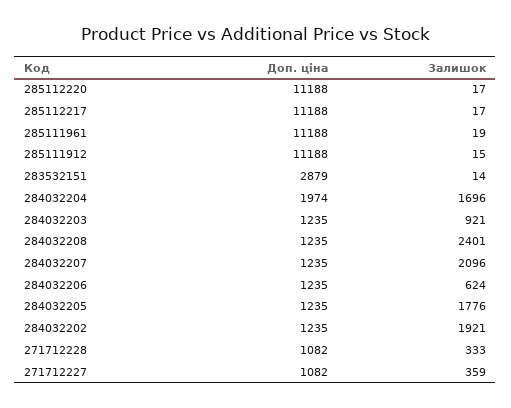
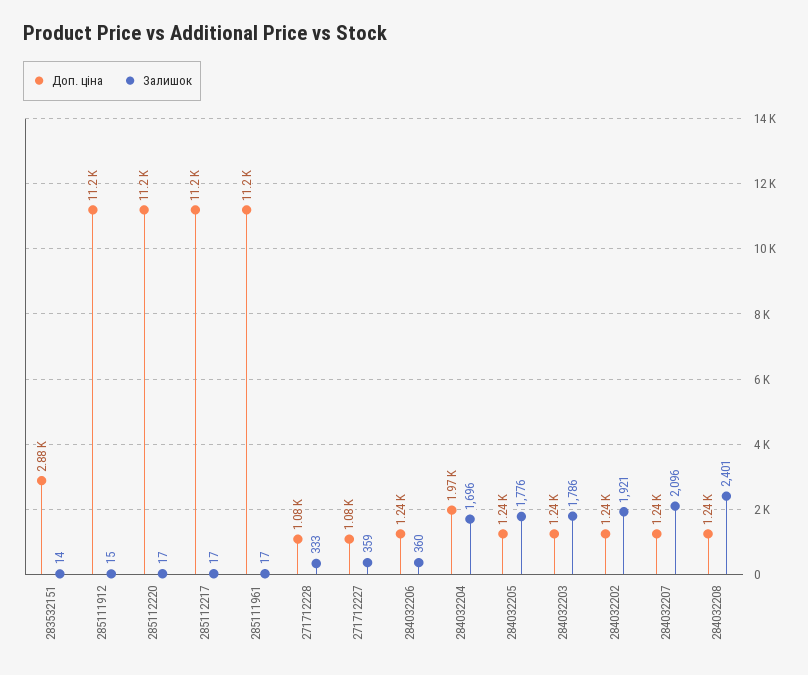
Залишок, 285111961: 19 -> 17
Залишок, 284032203: 921 -> 1786
Залишок, 284032206: 624 -> 360

